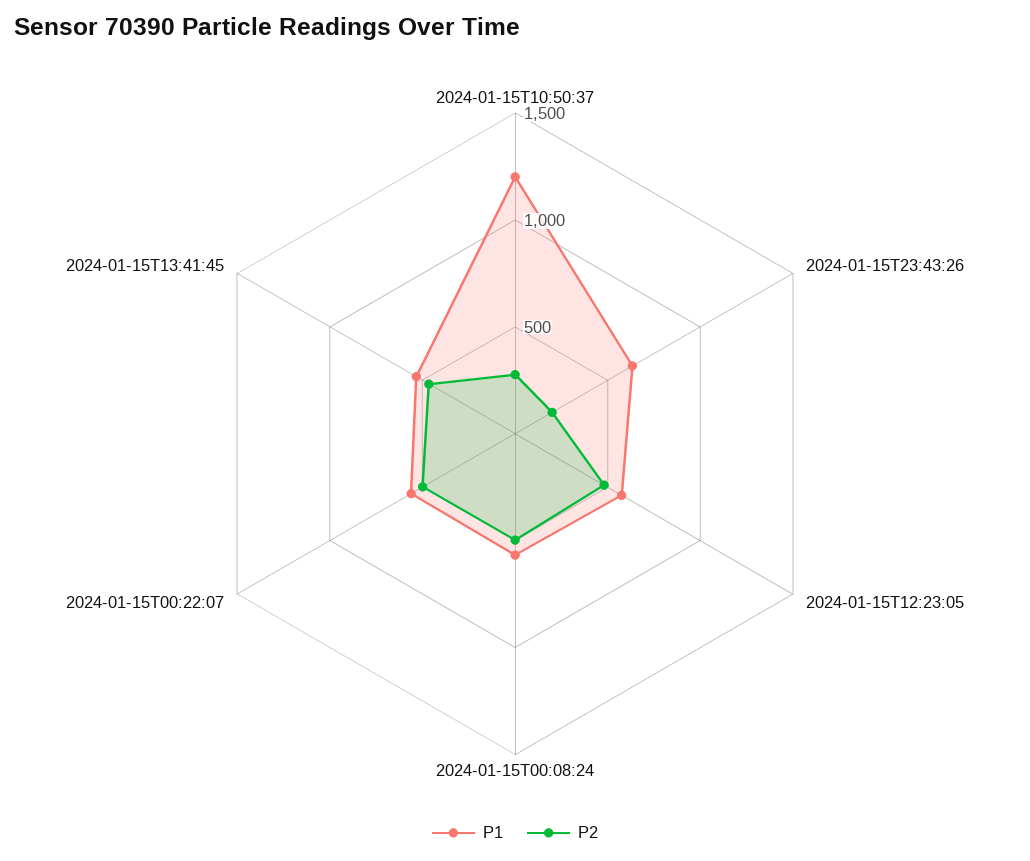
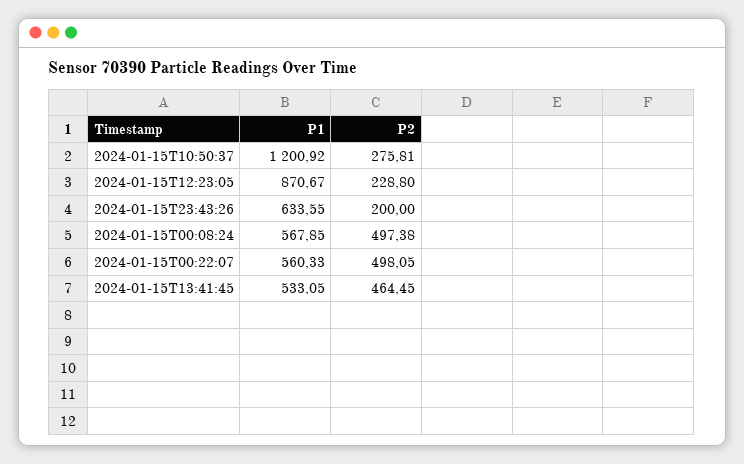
P1, 2024-01-15T12:23:05: 600 -> 870.67
P2, 2024-01-15T12:23:05: 500 -> 228.8

